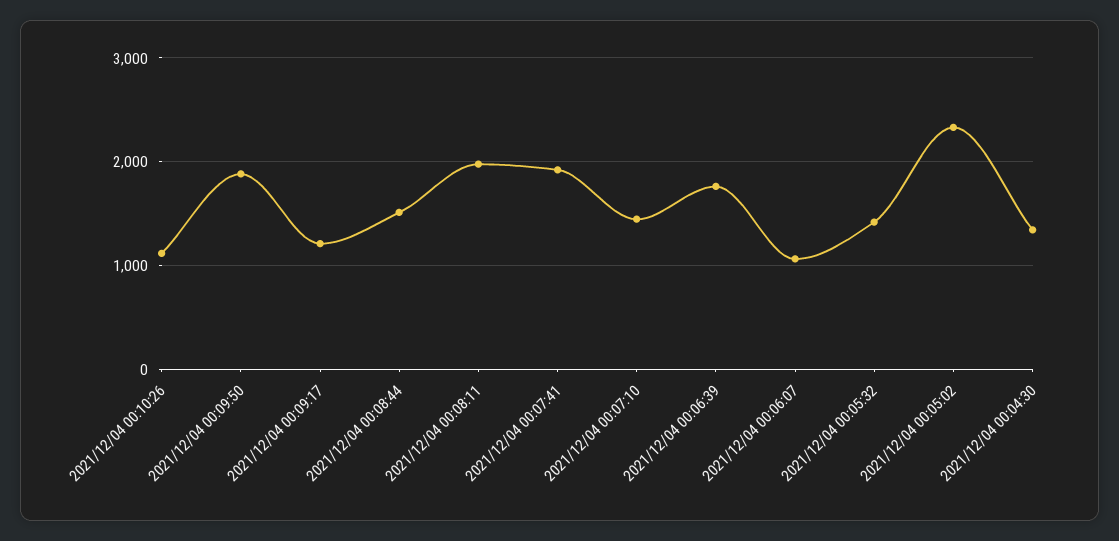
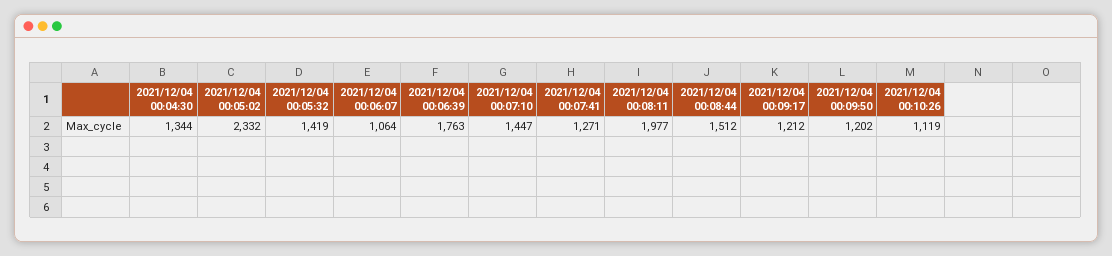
2021/12/04 00:09:50: 1900 -> 1202
2021/12/04 00:07:41: 1900 -> 1271

